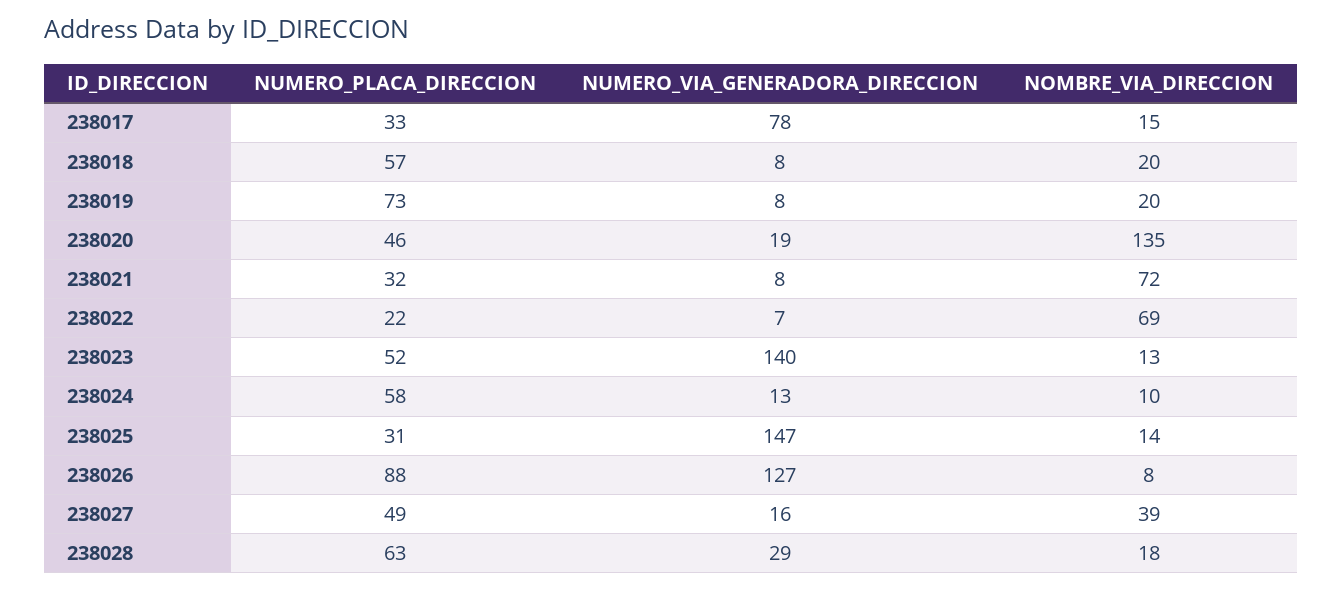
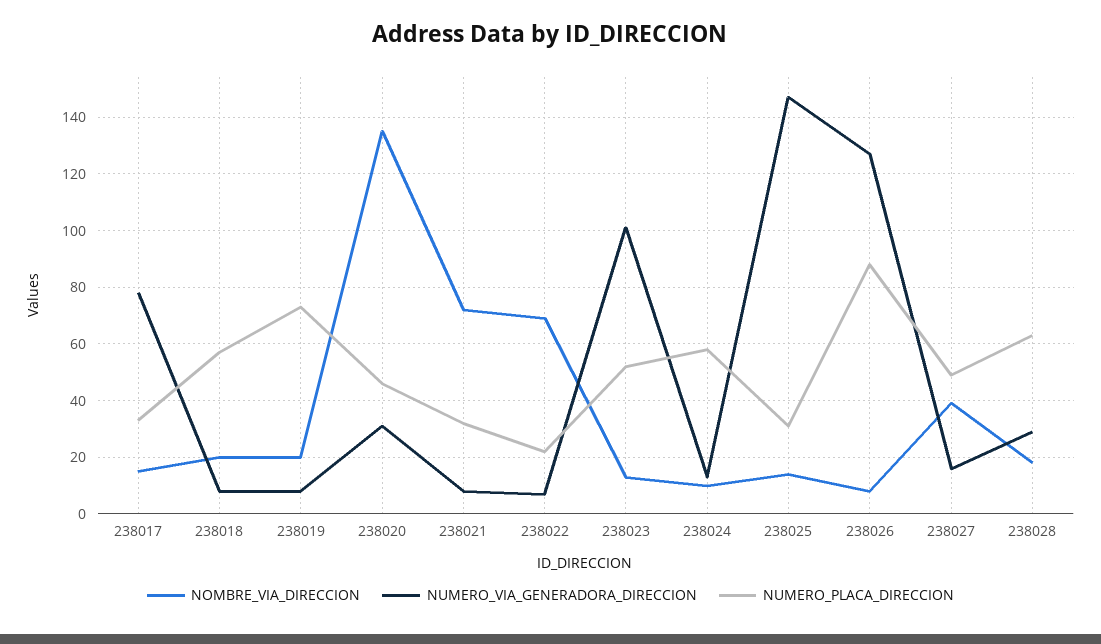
NUMERO_VIA_GENERADORA_DIRECCION, 238020: 19 -> 30
NUMERO_VIA_GENERADORA_DIRECCION, 238023: 140 -> 100

